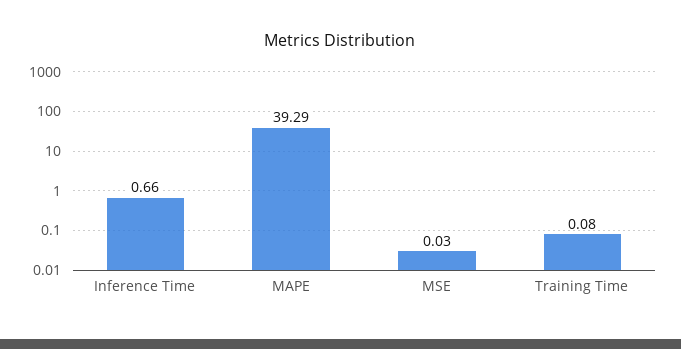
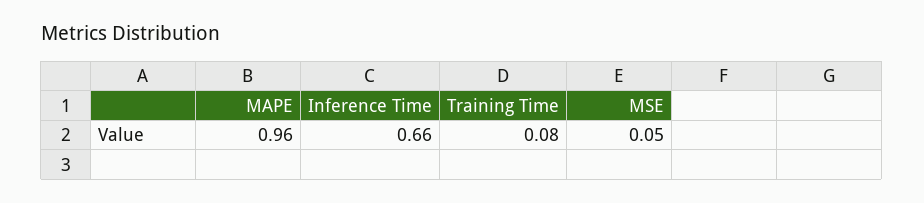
MAPE: 39.29 -> 0.96
MSE: 0.03 -> 0.05

